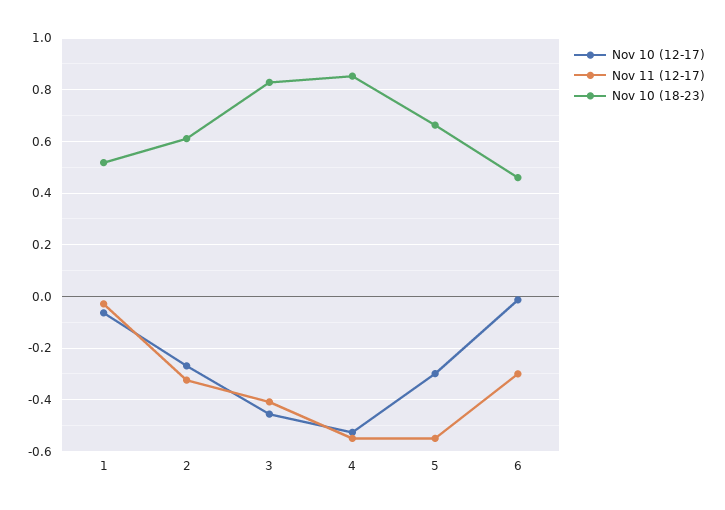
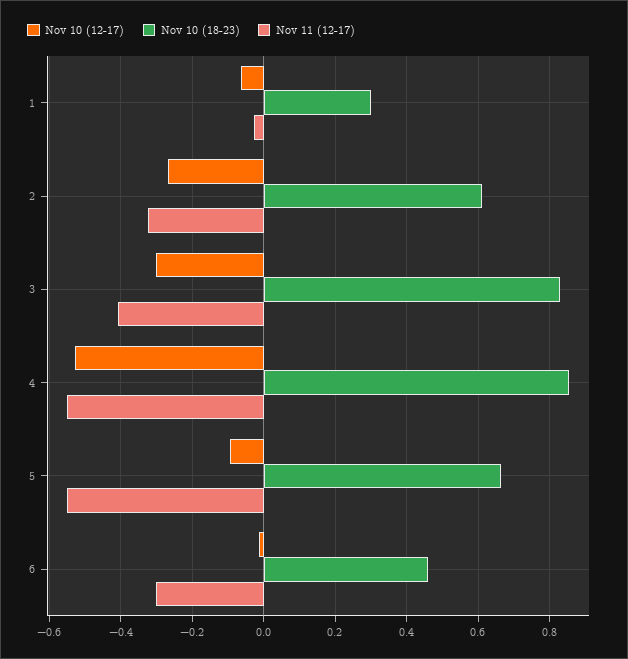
Nov 10 (18-23), 1: 0.525 -> 0.3
Nov 10 (12-17), 3: -0.45 -> -0.3
Nov 10 (12-17), 5: -0.3 -> -0.1

